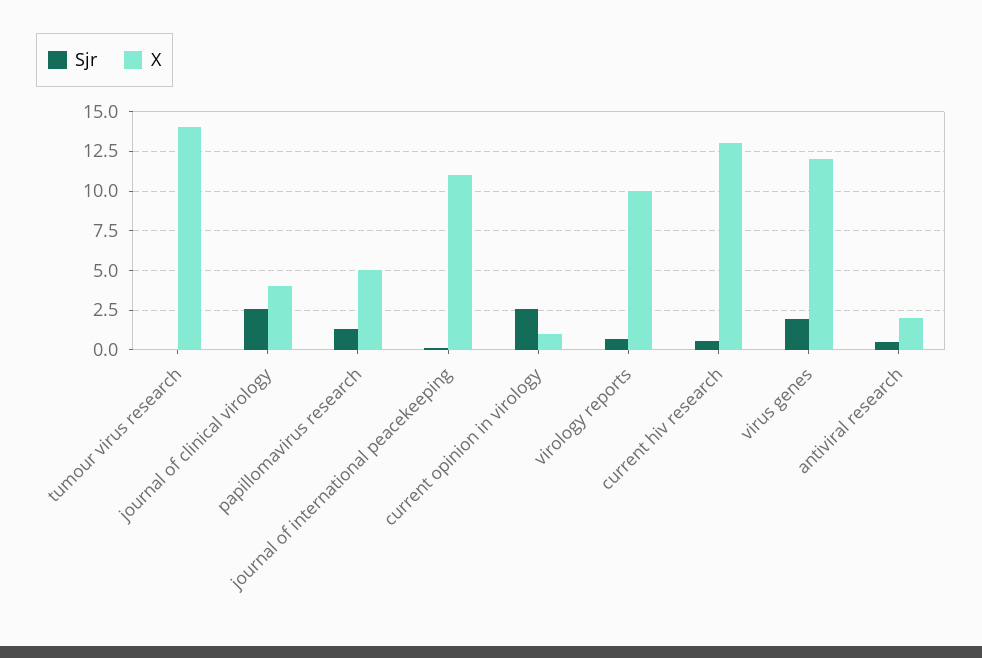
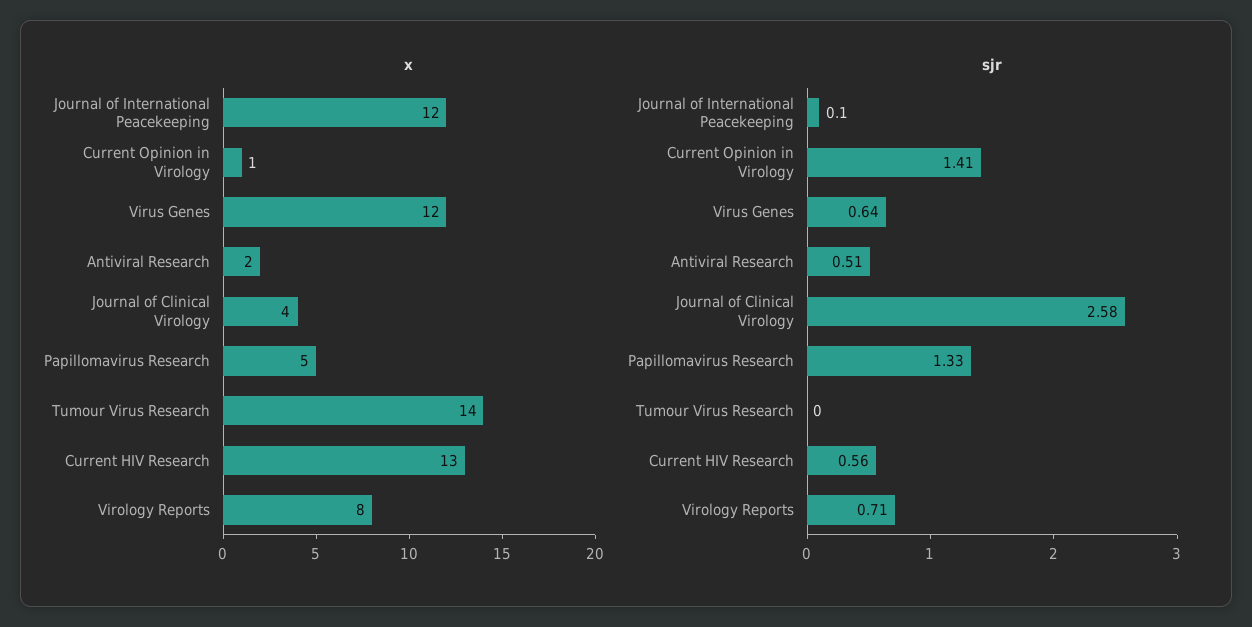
X, journal of international peacekeeping: 11 -> 12
Sjr, current opinion in virology: 2.5 -> 1.41
X, virology reports: 10 -> 8
Sjr, virus genes: 2 -> 0.64

